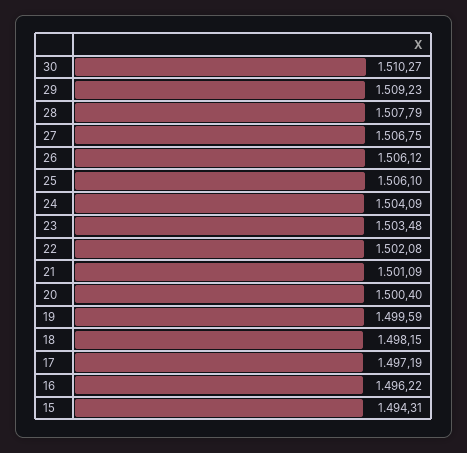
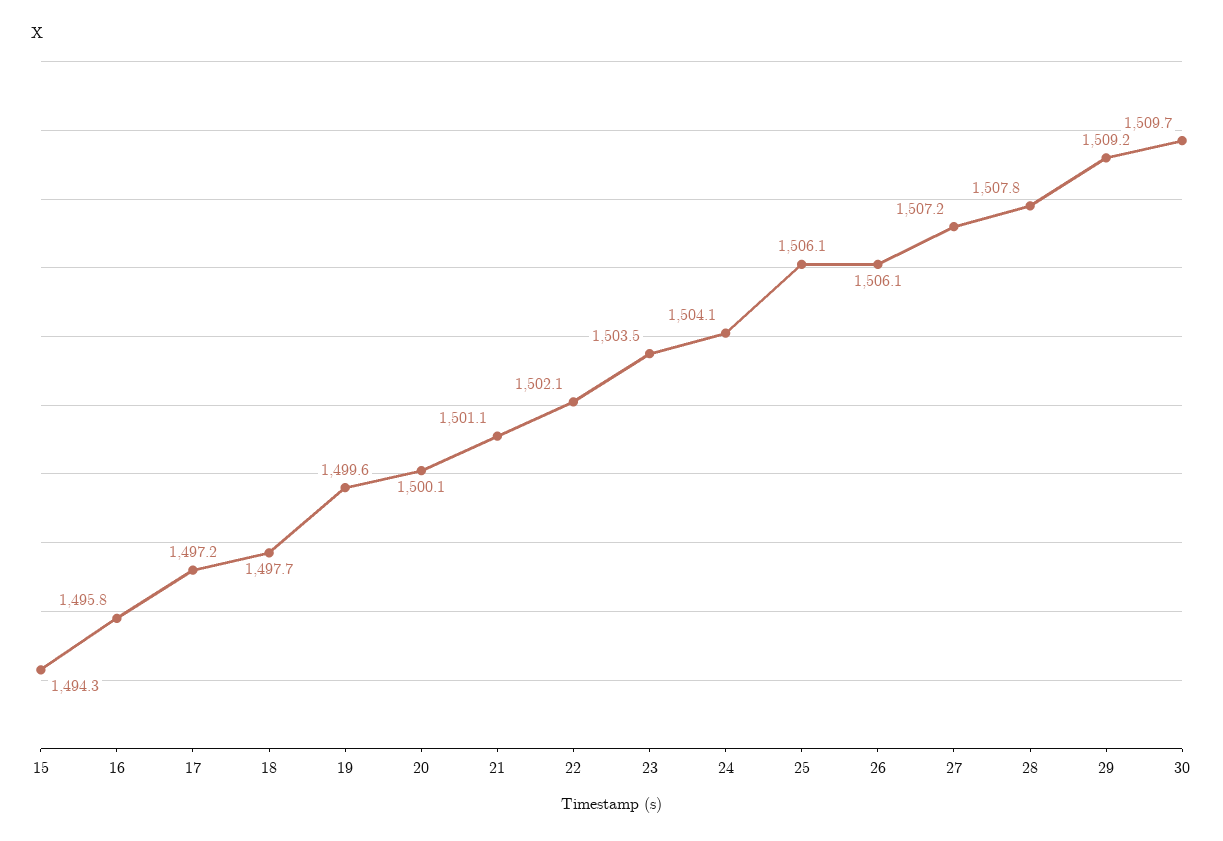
30: 1510.27 -> 1509.7
27: 1506.75 -> 1507.2
20: 1500.4 -> 1500.1
18: 1498.15 -> 1497.7
16: 1496.22 -> 1495.8

